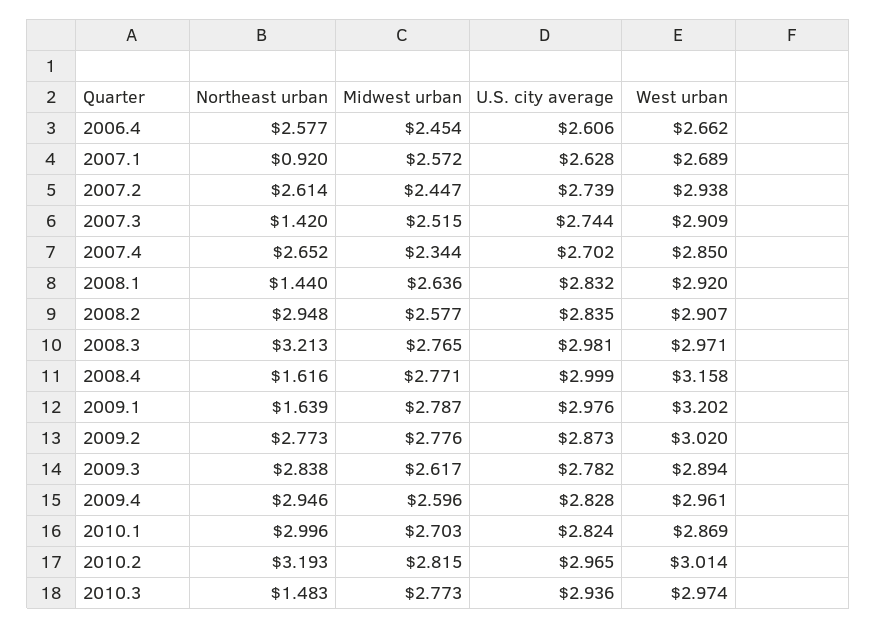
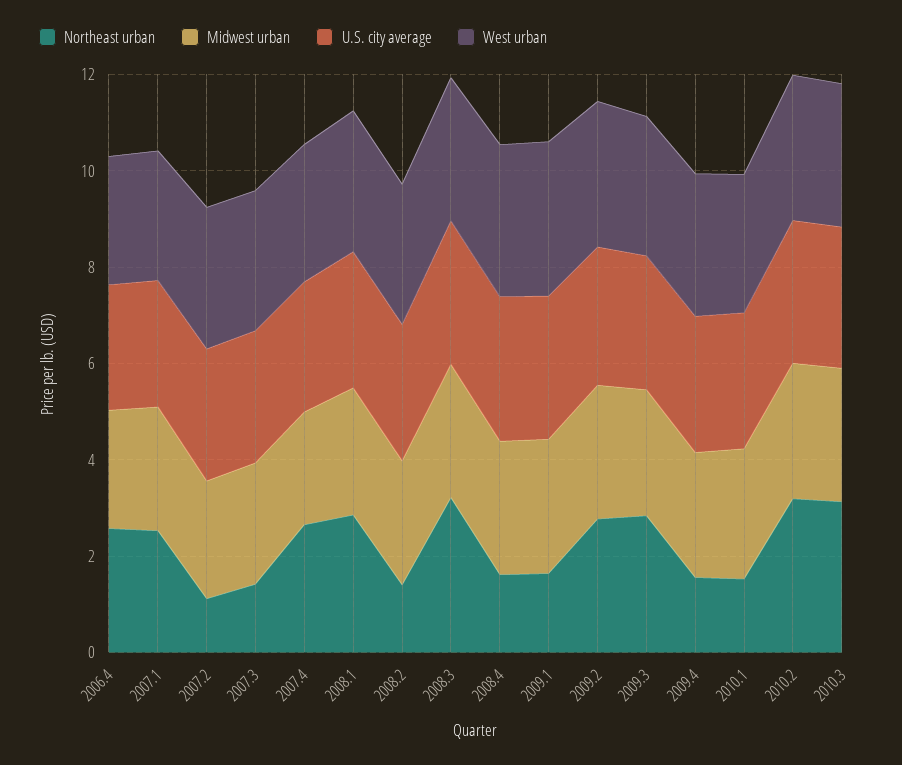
Northeast urban, 2007.1: 0.92 -> 2.5
Northeast urban, 2007.2: 2.614 -> 1
Northeast urban, 2008.1: 1.44 -> 3
Northeast urban, 2008.2: 2.948 -> 1.5
Northeast urban, 2009.4: 2.946 -> 1.5
Northeast urban, 2010.1: 2.996 -> 1.5
Northeast urban, 2010.3: 1.483 -> 3

